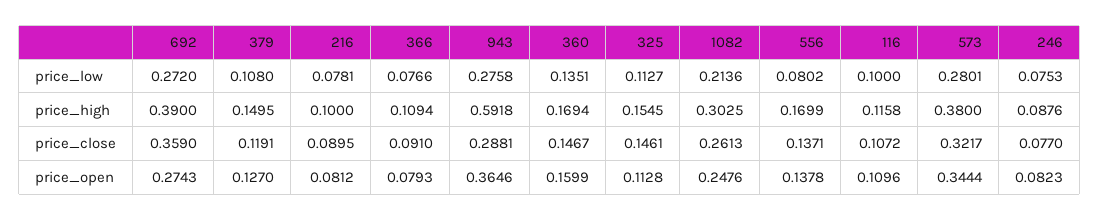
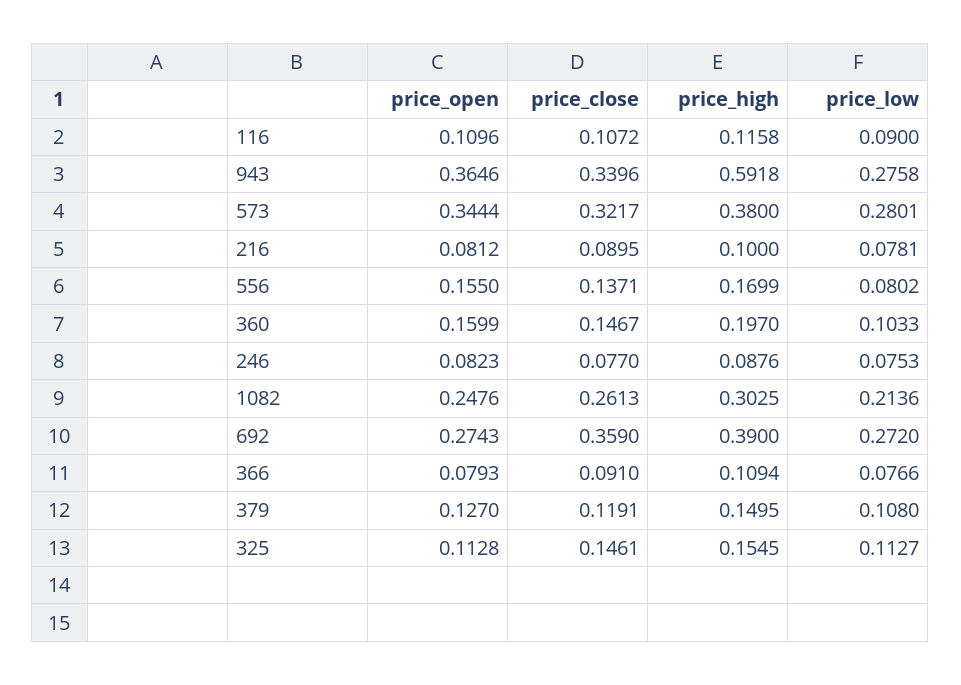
360, price_low: 0.1351 -> 0.1033
116, price_low: 0.1 -> 0.09
360, price_high: 0.1694 -> 0.197
943, price_close: 0.2881 -> 0.3396
556, price_open: 0.1378 -> 0.155

